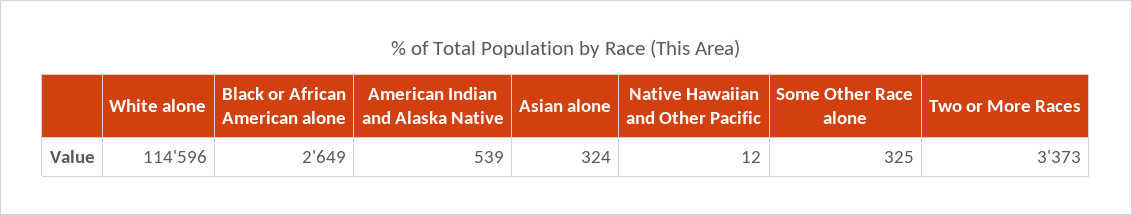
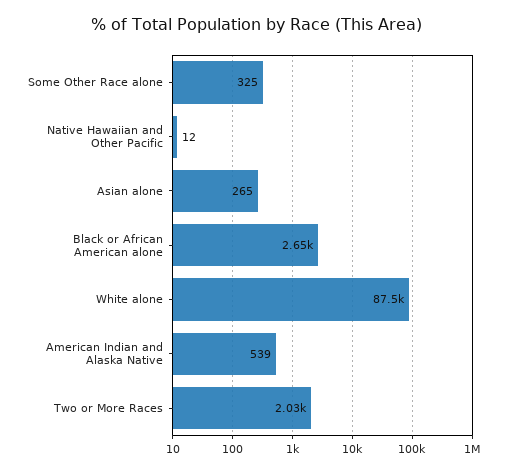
White alone: 114596 -> 87500
Asian alone: 324 -> 265
Two or More Races: 3373 -> 2030

